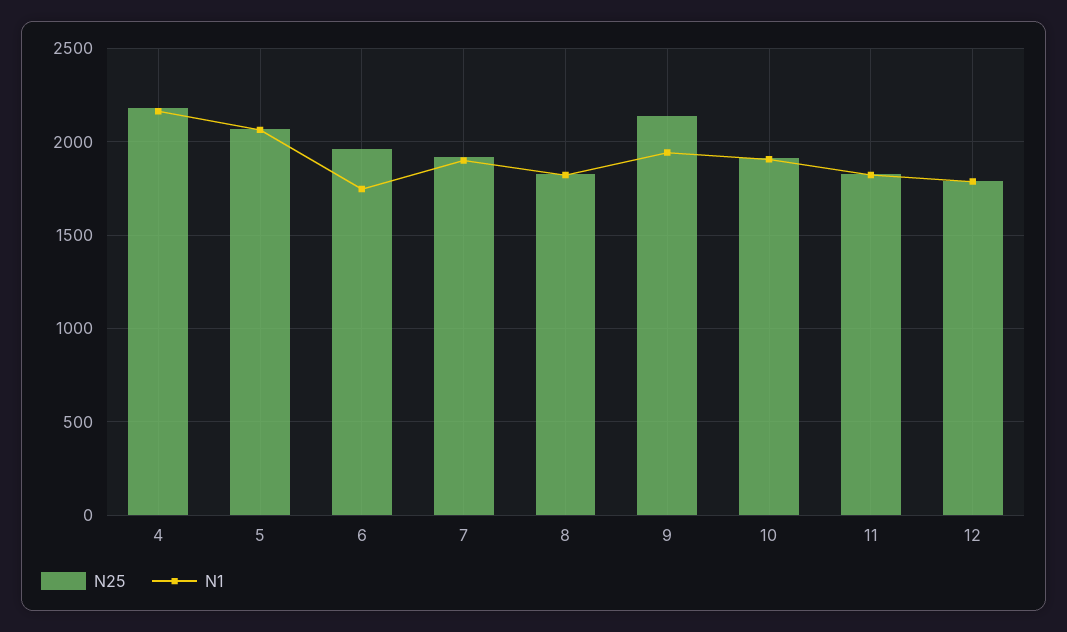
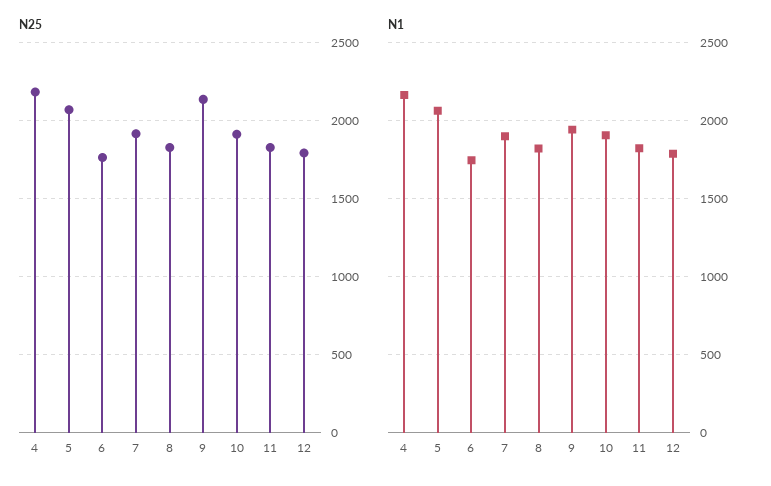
N25, 6: 1950 -> 1750

